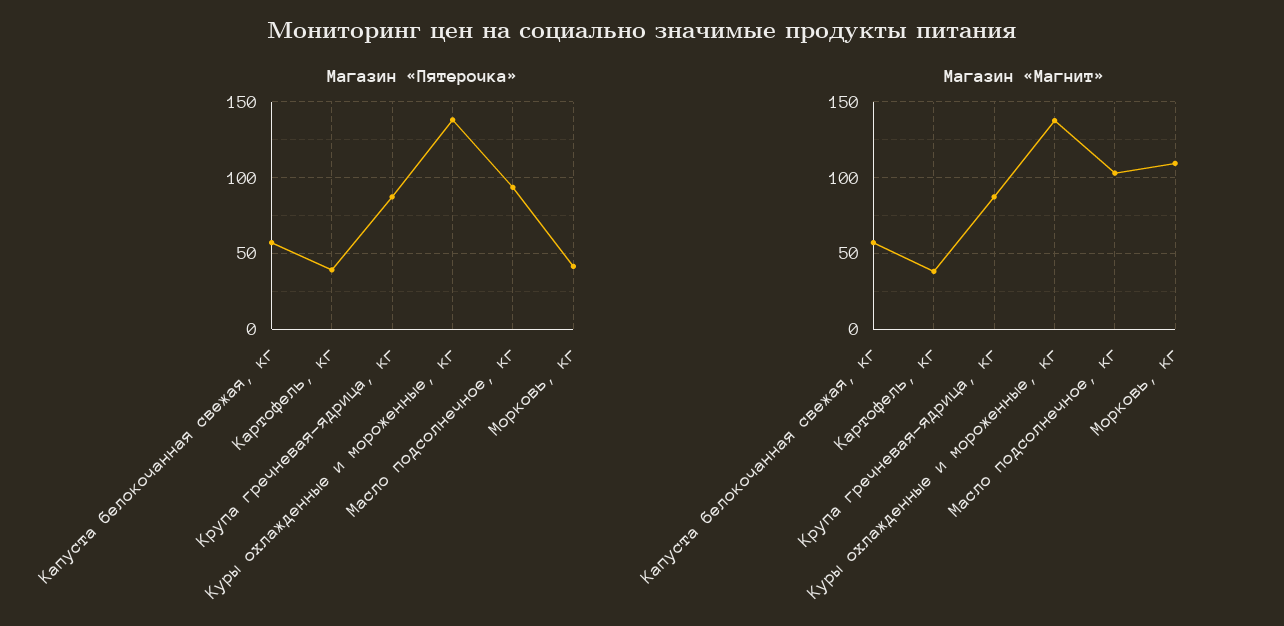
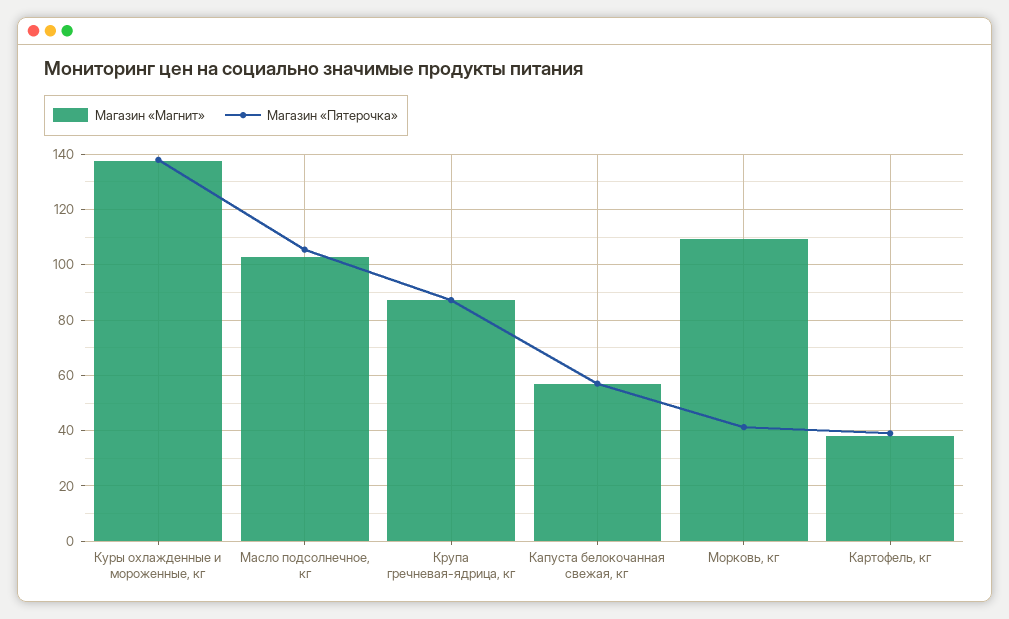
Магазин «Пятерочка», Масло подсолнечное, кг: 95 -> 105

